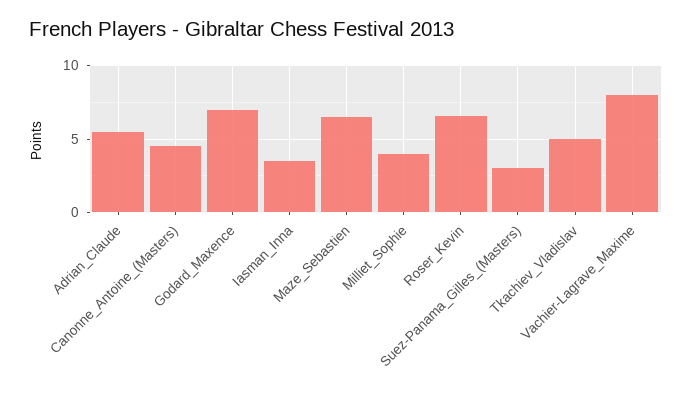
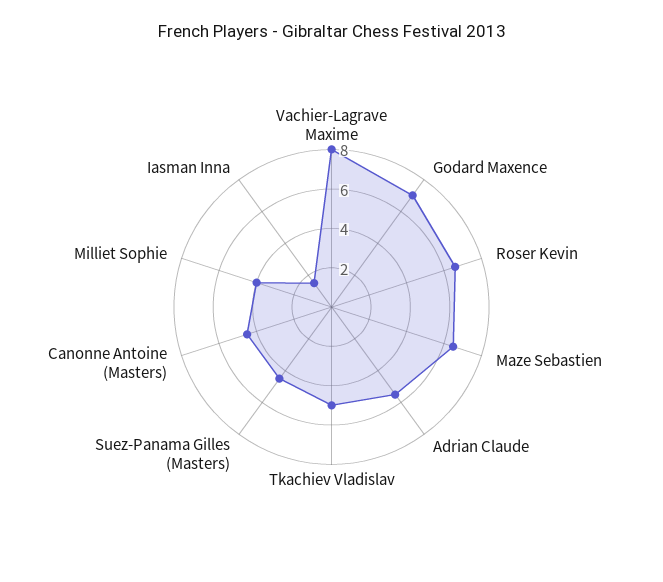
Iasman_Inna: 3.5 -> 1.5
Suez-Panama_Gilles_(Masters): 3 -> 4.5

